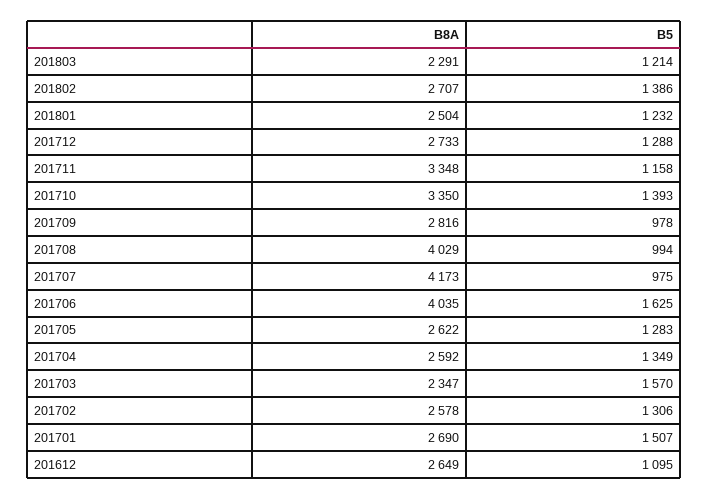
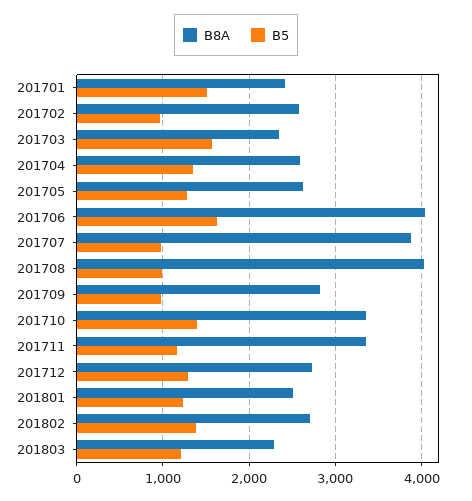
B8A, 201707: 4173 -> 3900
B5, 201702: 1306 -> 1000
B8A, 201701: 2690 -> 2400
B8A, 201612: 2649 -> none
B5, 201612: 1095 -> none

